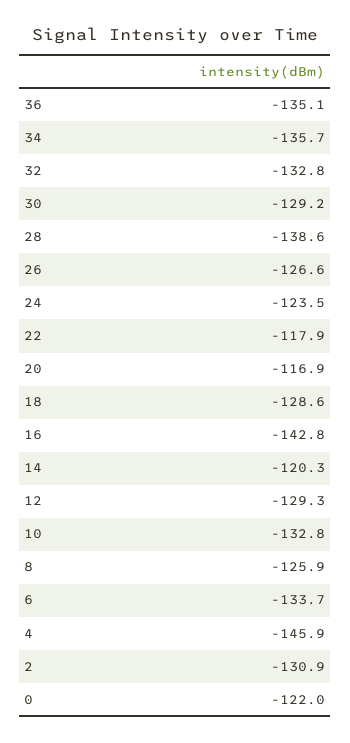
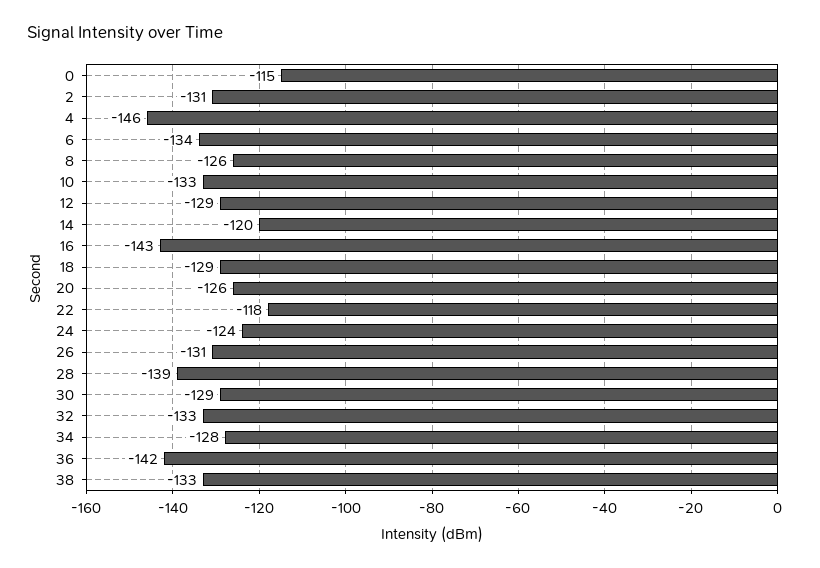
36: -135.1 -> -142
34: -135.7 -> -128
26: -126.6 -> -131
20: -116.9 -> -126
0: -122 -> -115
38: none -> -133

